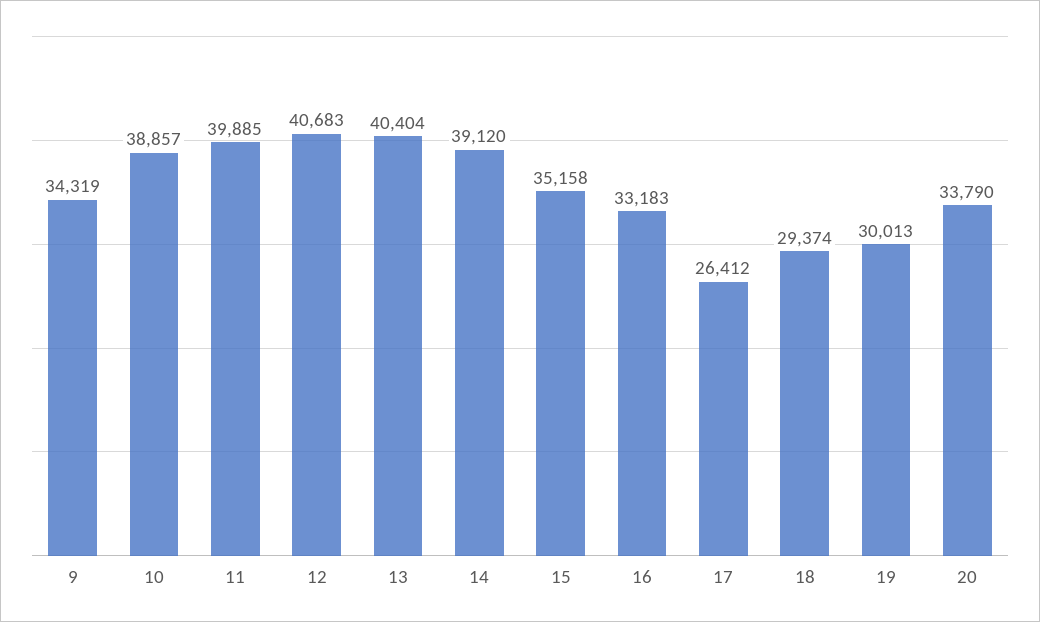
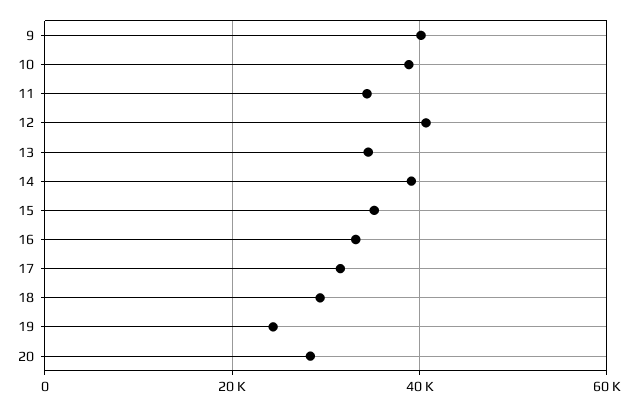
9: 34319 -> 40000
11: 39885 -> 34000
13: 40404 -> 34000
17: 26412 -> 32000
19: 30013 -> 24000
20: 33790 -> 28000

